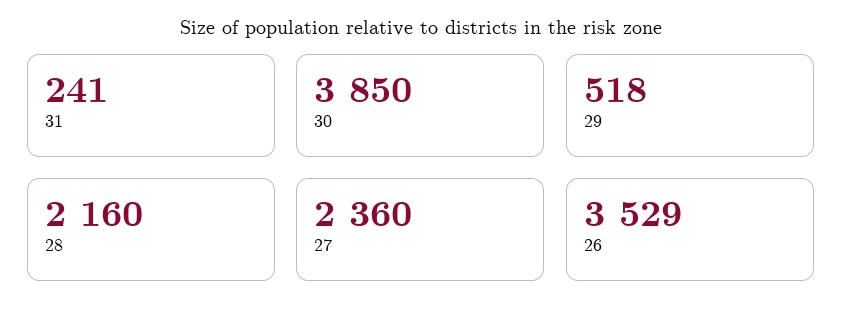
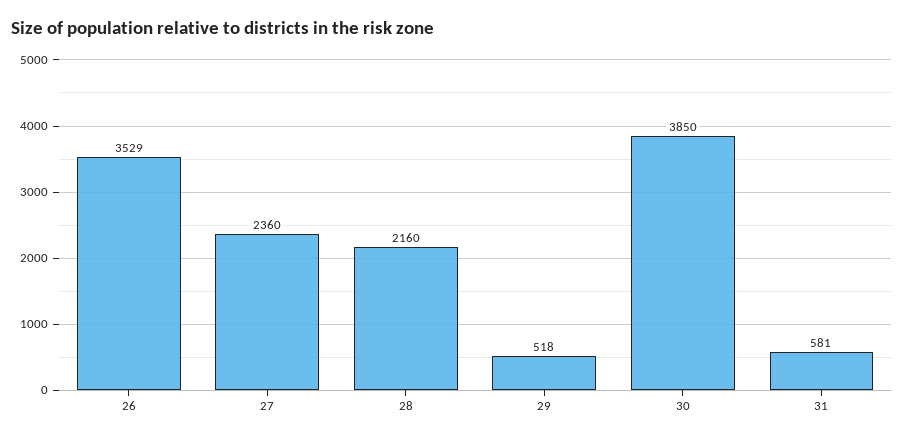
31: 241 -> 581

